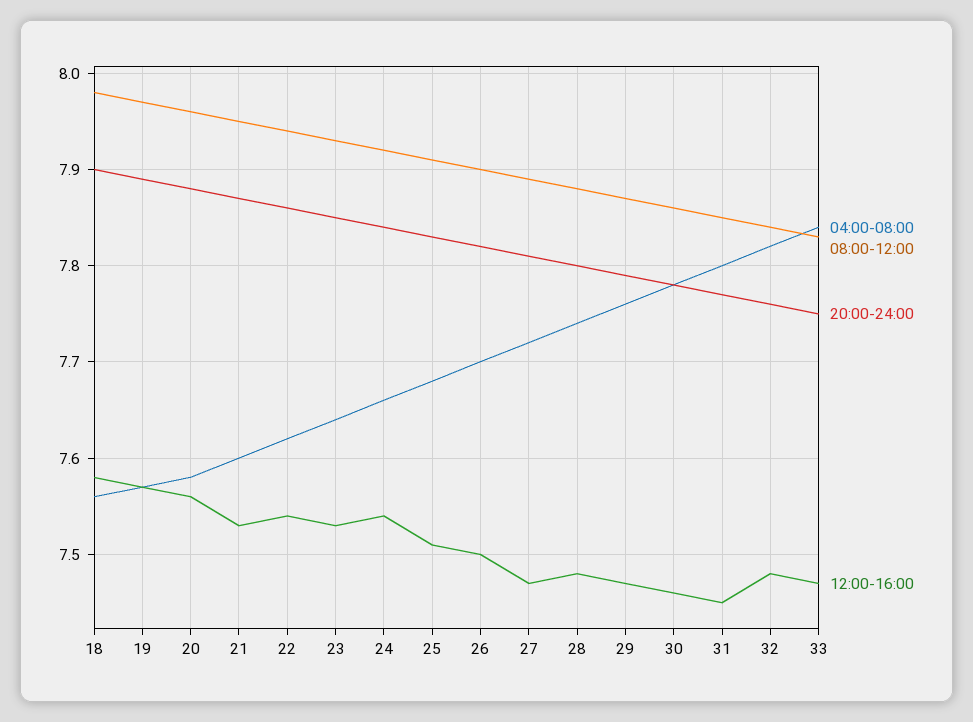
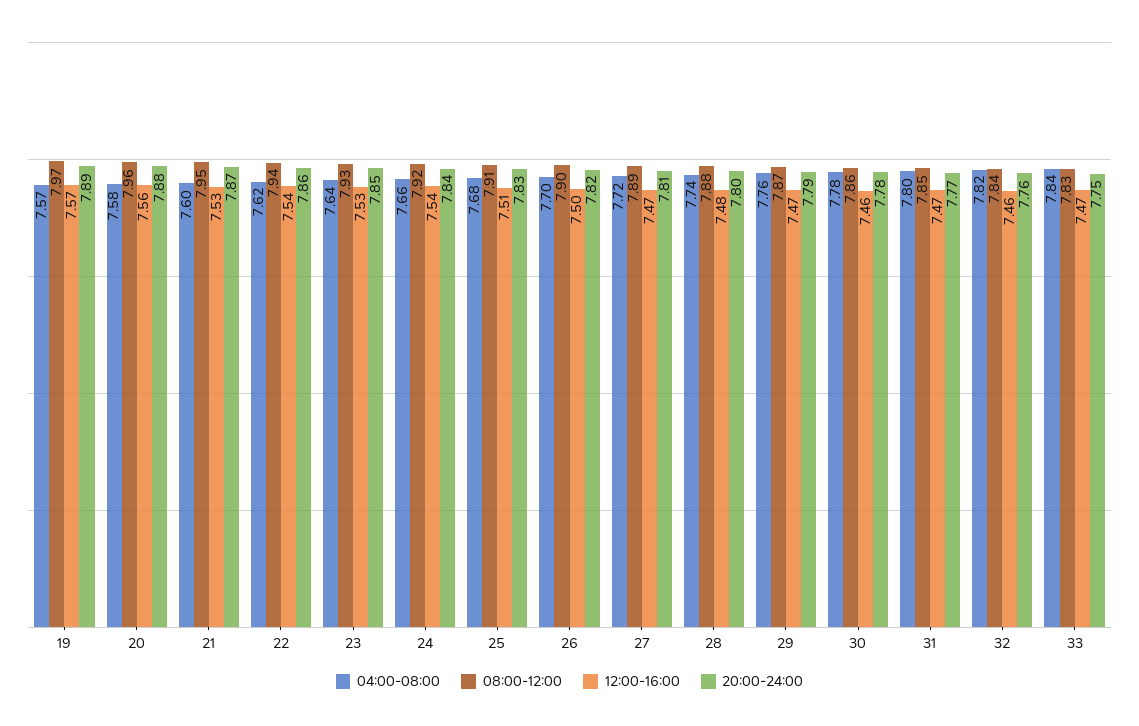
04:00-08:00, 18: 7.56 -> none
08:00-12:00, 18: 7.98 -> none
20:00-24:00, 18: 7.9 -> none
12:00-16:00, 18: 7.58 -> none
12:00-16:00, 31: 7.45 -> 7.47
12:00-16:00, 32: 7.48 -> 7.46

